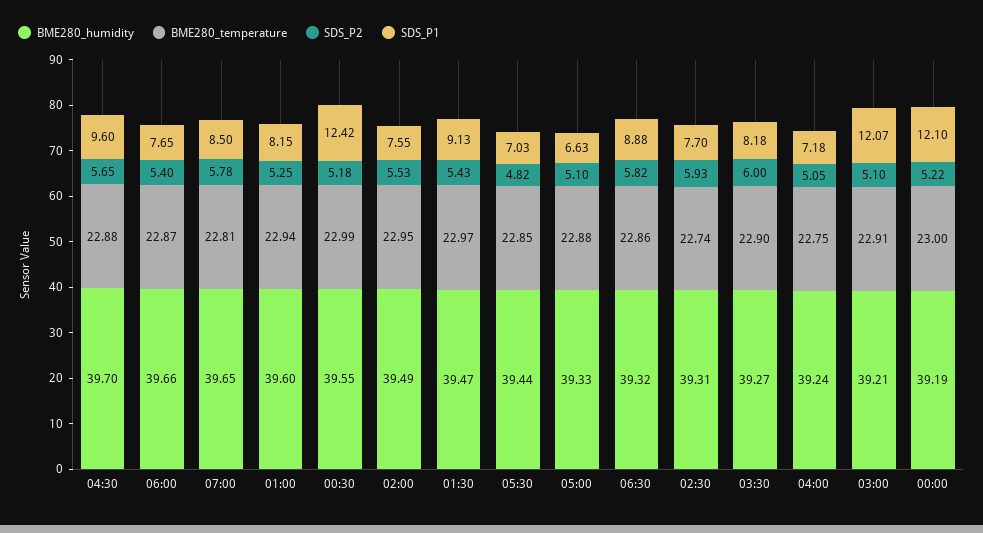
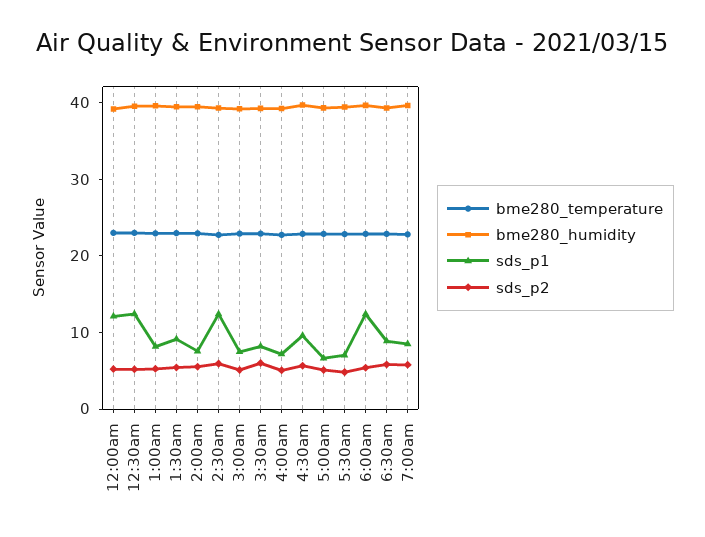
SDS_P1, 06:00: 7.65 -> 12
SDS_P1, 02:30: 7.7 -> 12
SDS_P1, 03:00: 12.07 -> 8

